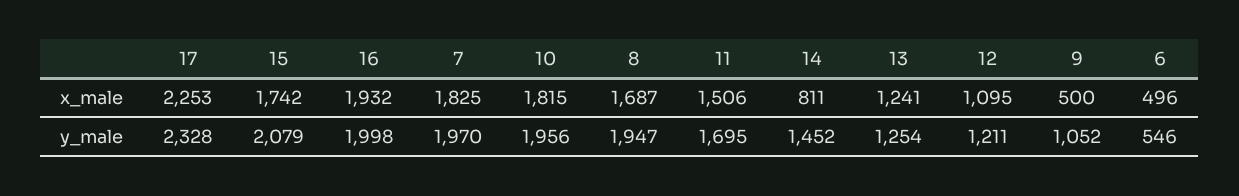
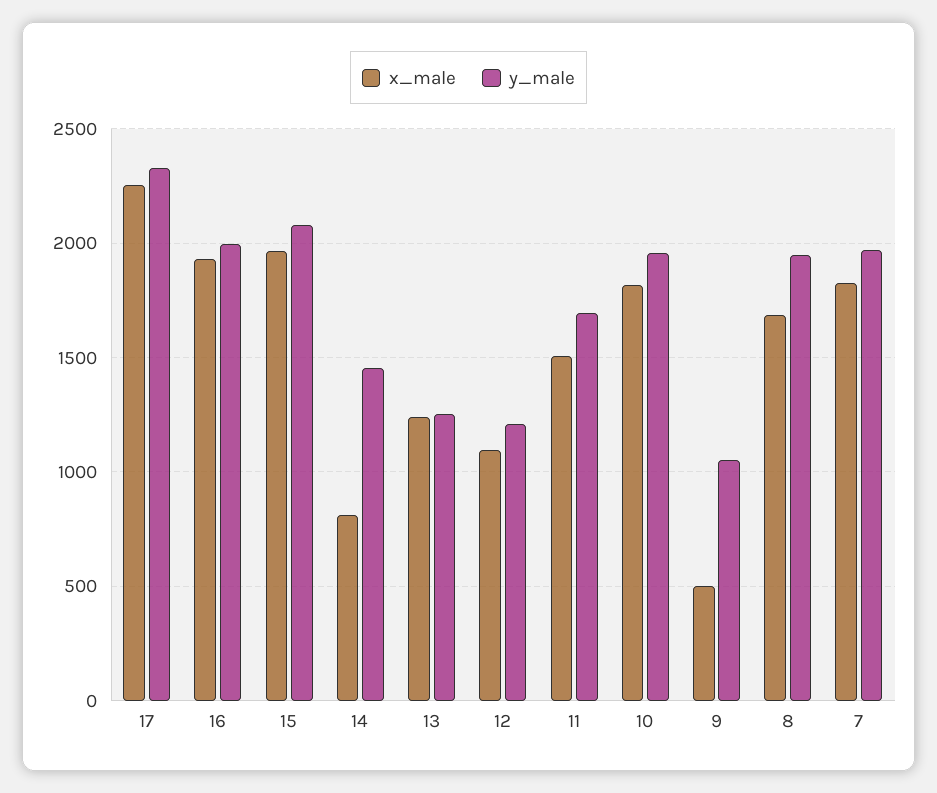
x_male, 15: 1742 -> 1950
x_male, 6: 496 -> none
y_male, 6: 546 -> none

